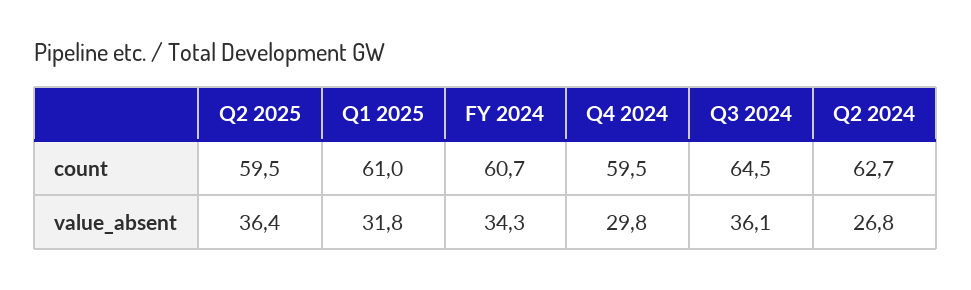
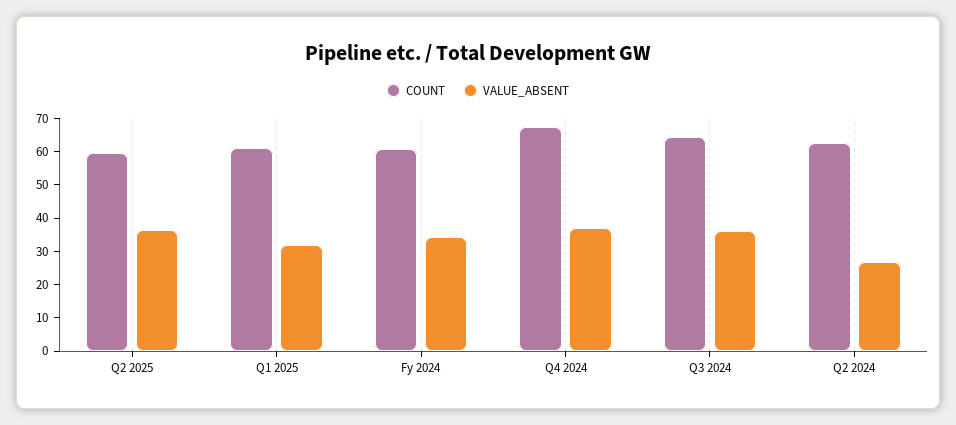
count, Q4 2024: 59.5 -> 67.5
value_absent, Q4 2024: 29.8 -> 37.5

